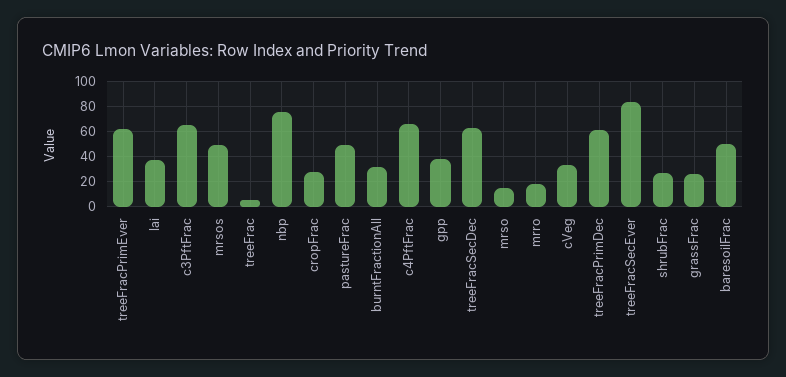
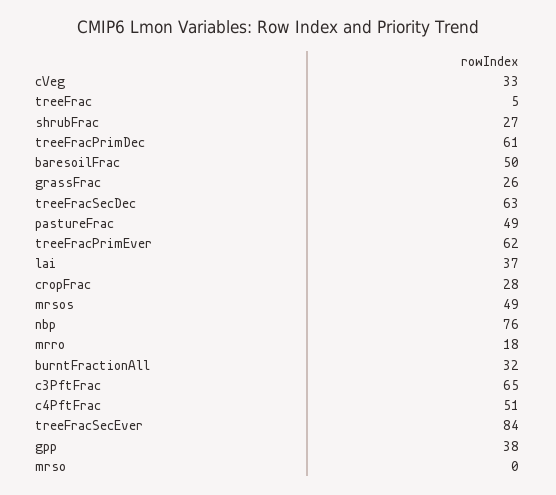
c4PftFrac: 65 -> 51
mrso: 15 -> 0

